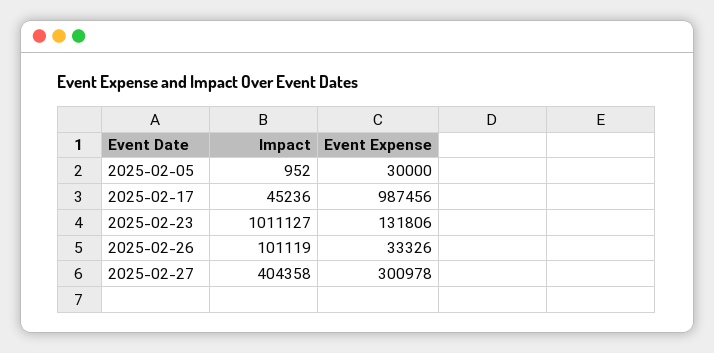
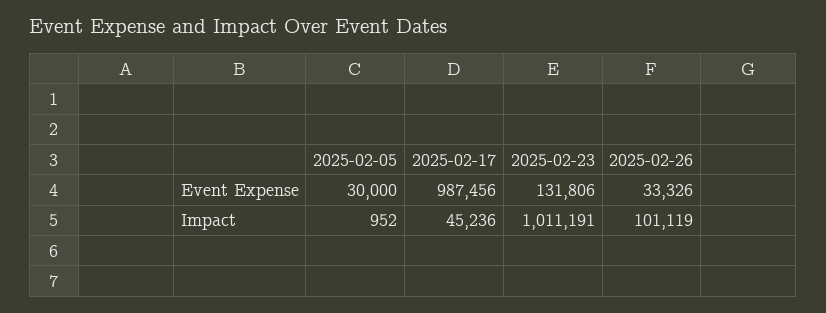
Impact, 2025-02-23: 1011127 -> 1011191
Impact, 2025-02-27: 404358 -> none
Event Expense, 2025-02-27: 300978 -> none

